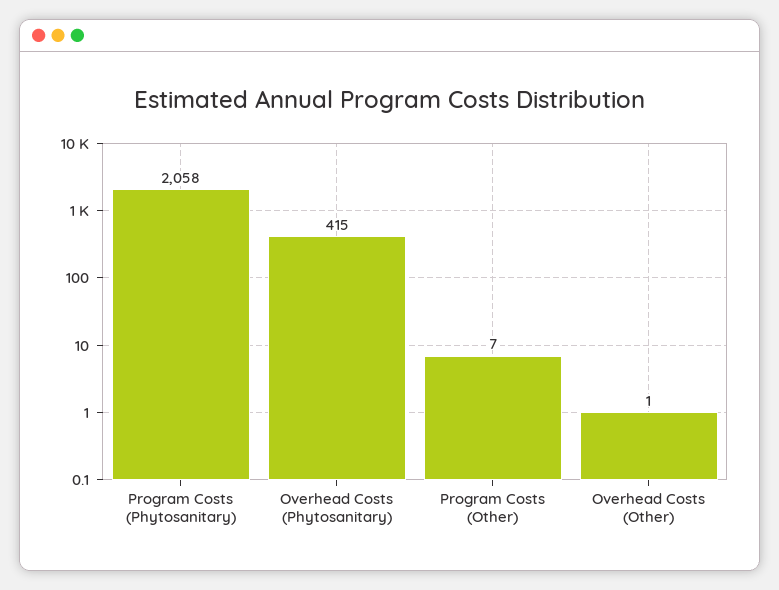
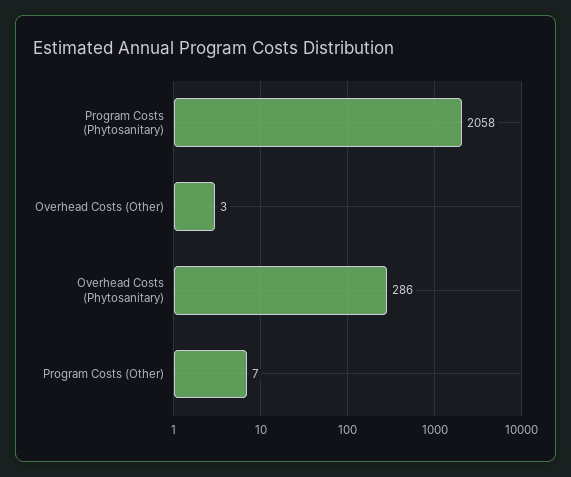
Overhead Costs (Phytosanitary): 415 -> 286
Overhead Costs (Other): 1 -> 3

